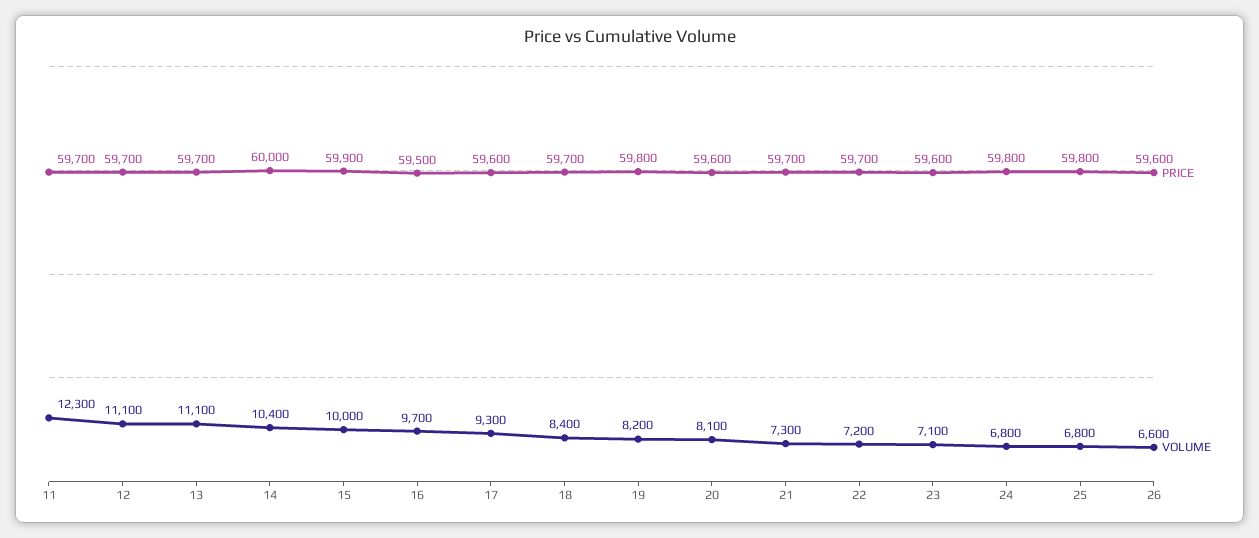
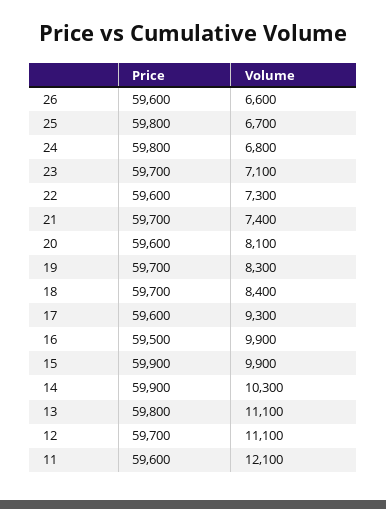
PRICE, 11: 59700 -> 59600
VOLUME, 11: 12300 -> 12100
PRICE, 13: 59700 -> 59800
PRICE, 14: 60000 -> 59900
VOLUME, 14: 10400 -> 10300
VOLUME, 15: 10000 -> 9900
VOLUME, 16: 9700 -> 9900
PRICE, 19: 59800 -> 59700
VOLUME, 19: 8200 -> 8300
VOLUME, 21: 7300 -> 7400
PRICE, 22: 59700 -> 59600
VOLUME, 22: 7200 -> 7300
PRICE, 23: 59600 -> 59700
VOLUME, 25: 6800 -> 6700

